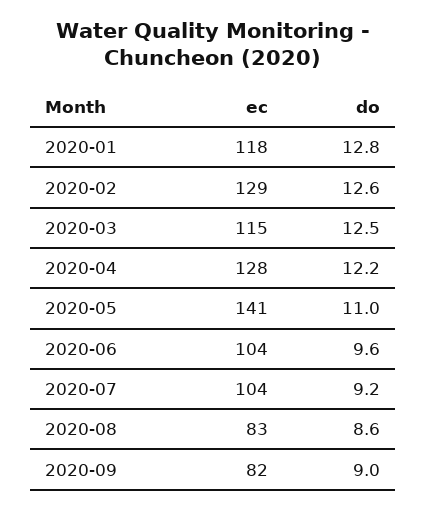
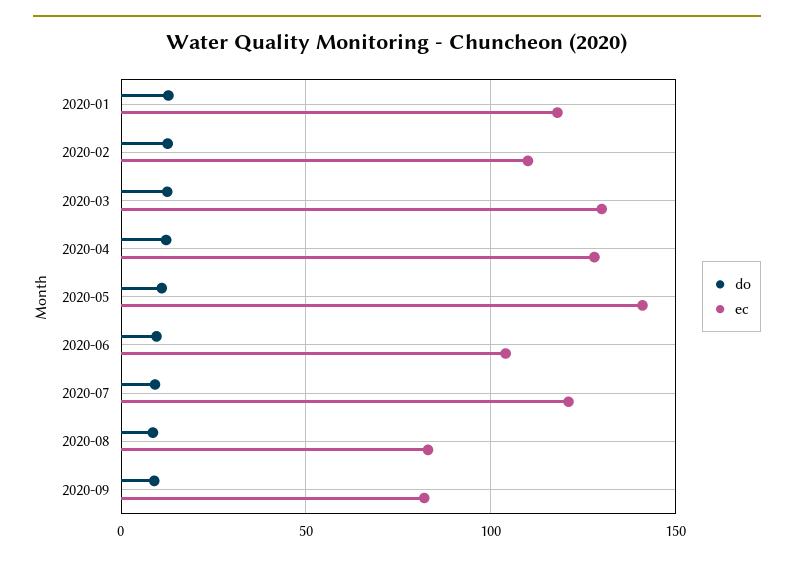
ec, 2020-02: 129 -> 110
ec, 2020-03: 115 -> 130
ec, 2020-07: 104 -> 120

